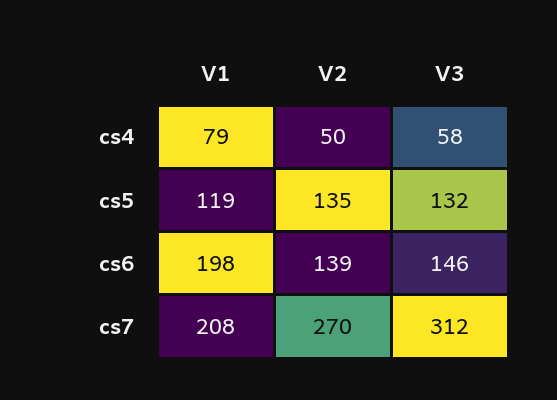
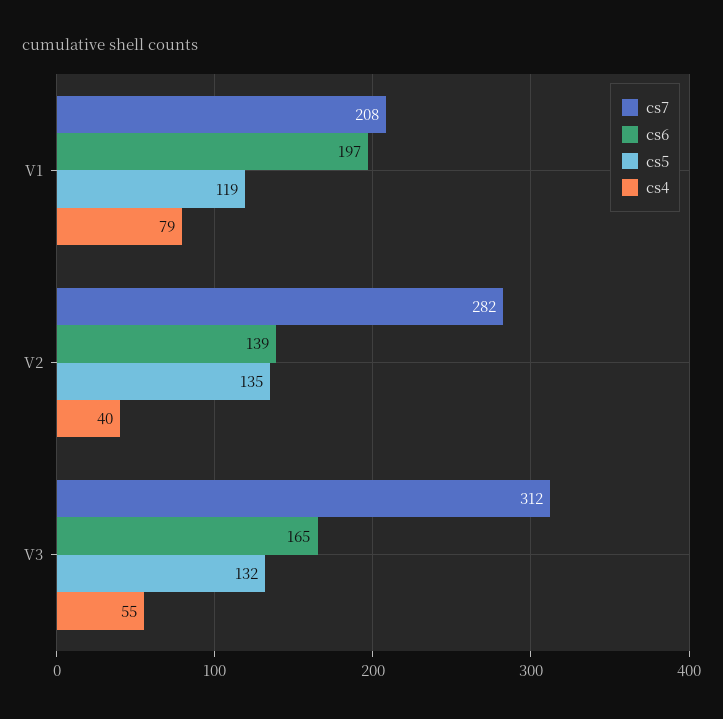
cs4, V2: 50 -> 40
cs4, V3: 58 -> 55
cs6, V1: 198 -> 197
cs6, V3: 146 -> 165
cs7, V2: 270 -> 282

